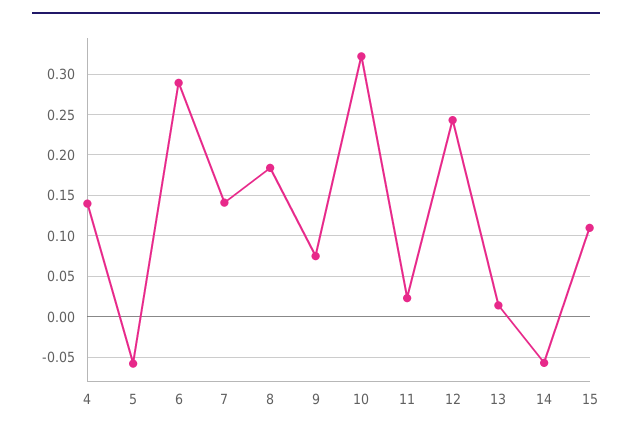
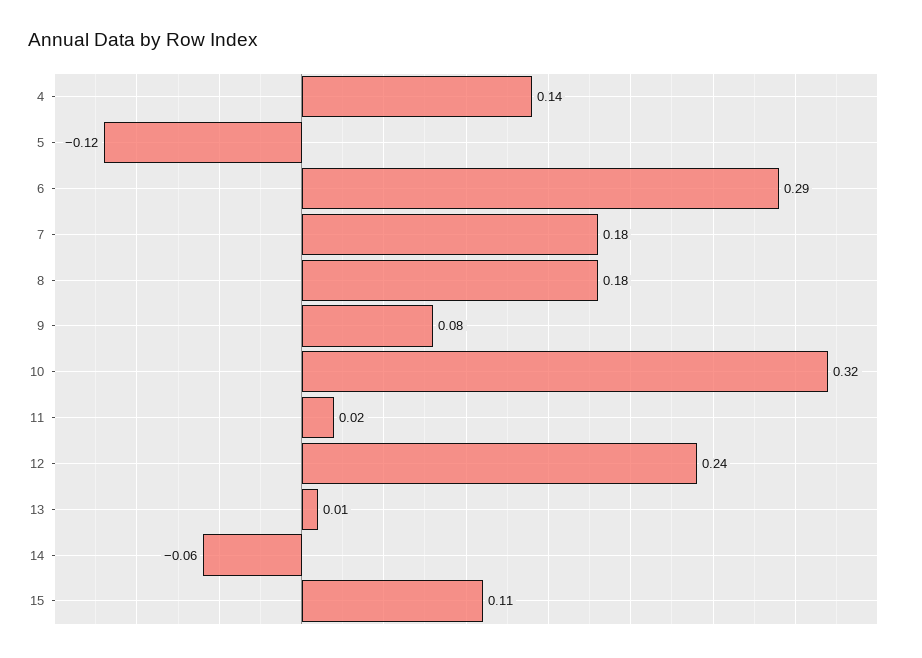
5: -0.06 -> -0.12
7: 0.14 -> 0.18

